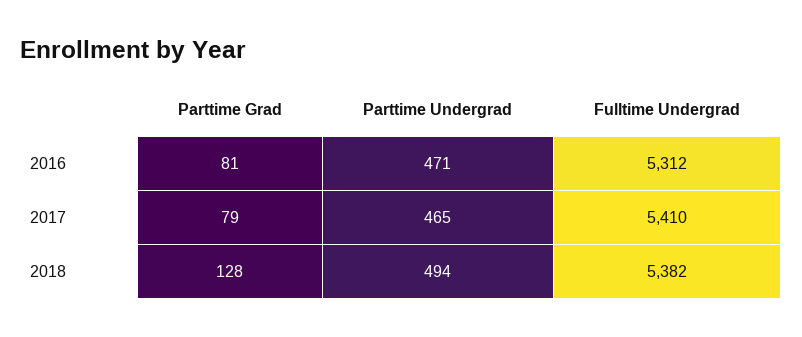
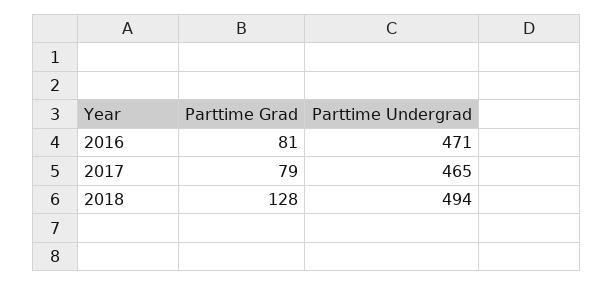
Fulltime Undergrad, 2016: 5312 -> none
Fulltime Undergrad, 2017: 5410 -> none
Fulltime Undergrad, 2018: 5382 -> none

